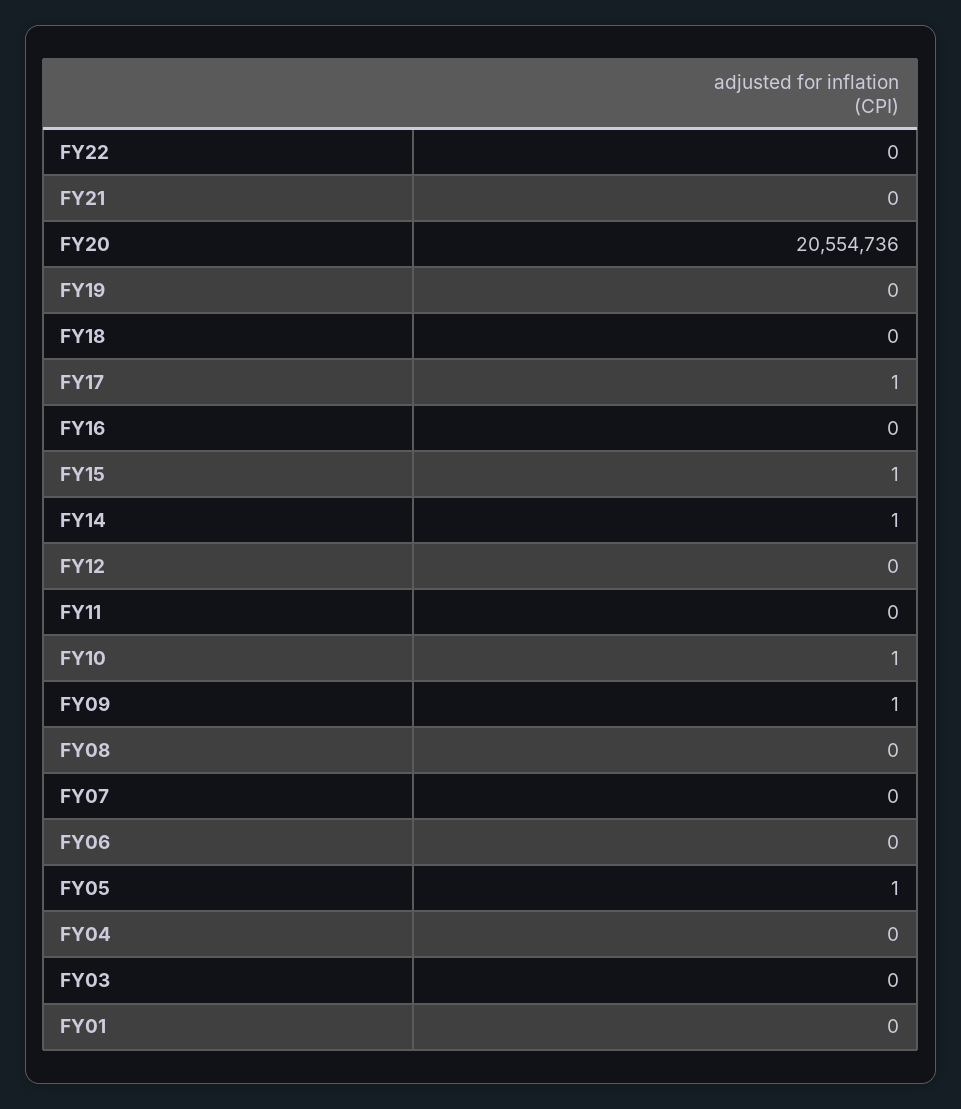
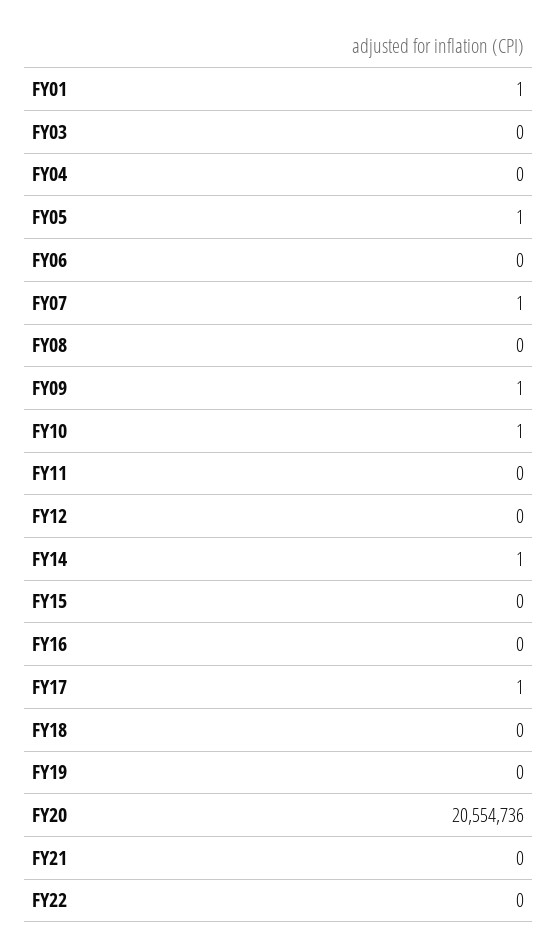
FY15: 1 -> 0
FY07: 0 -> 1
FY01: 0 -> 1

